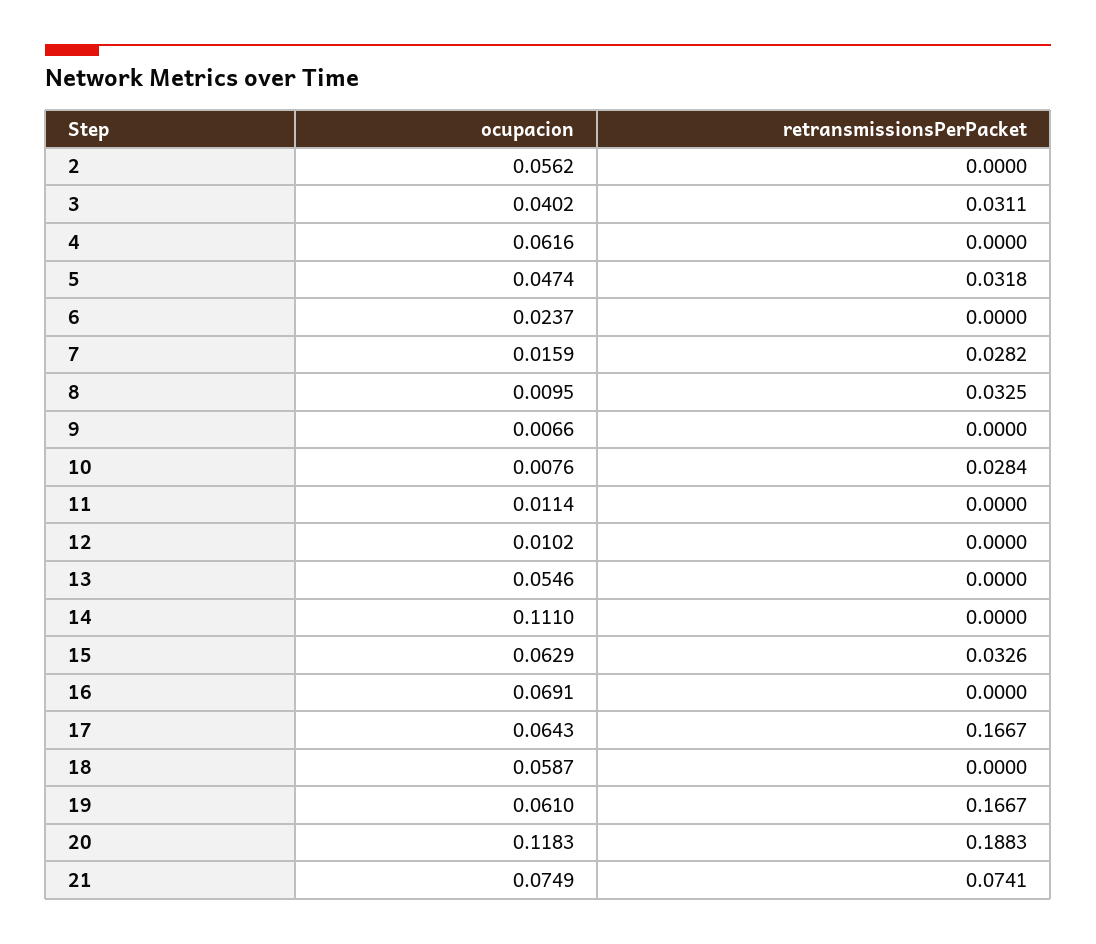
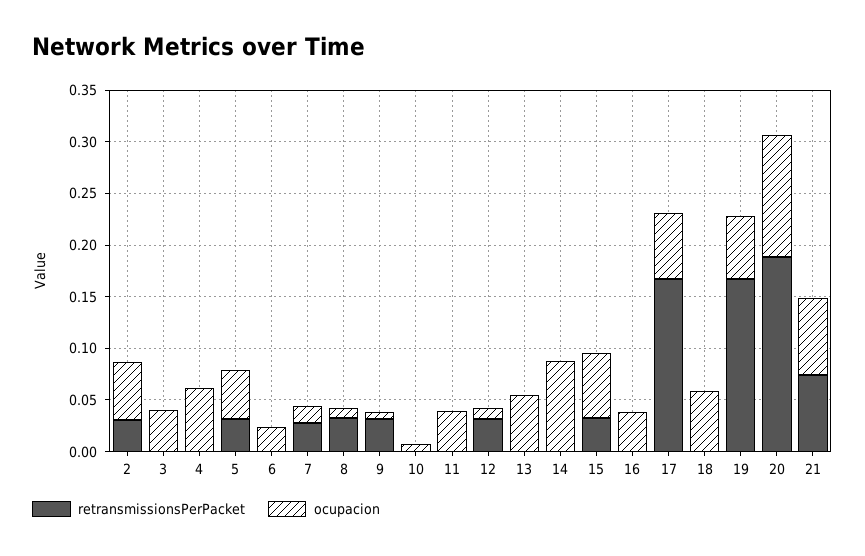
retransmissionsPerPacket, 2: 0 -> 0.03
retransmissionsPerPacket, 3: 0.0311 -> 0
retransmissionsPerPacket, 9: 0 -> 0.03
retransmissionsPerPacket, 10: 0.0284 -> 0
ocupacion, 11: 0.0114 -> 0.04
retransmissionsPerPacket, 12: 0 -> 0.03
ocupacion, 14: 0.111 -> 0.09
ocupacion, 16: 0.0691 -> 0.04

